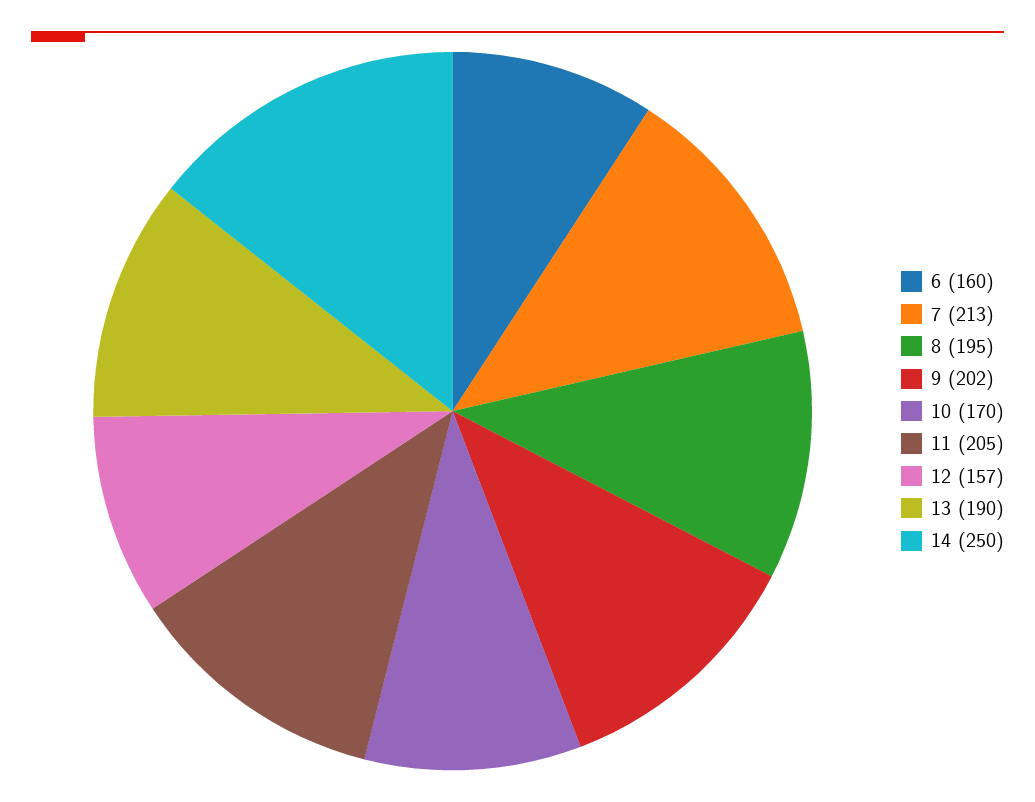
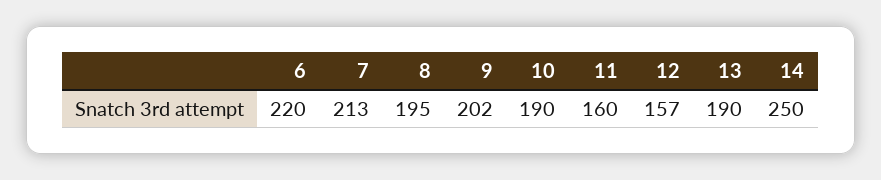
6: 160 -> 220
10: 170 -> 190
11: 205 -> 160

